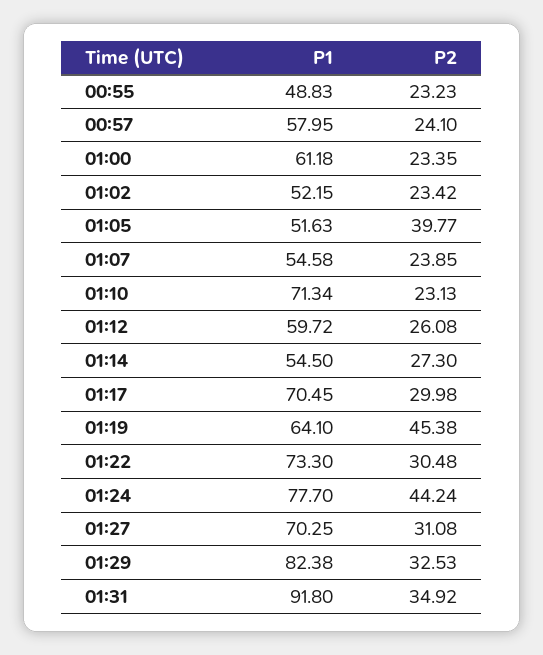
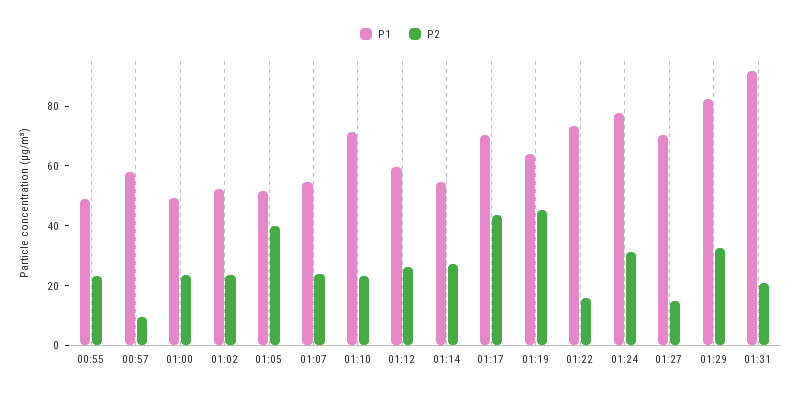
P2, 00:57: 24.1 -> 10
P1, 01:00: 61.18 -> 50
P2, 01:17: 29.98 -> 45
P2, 01:22: 30.48 -> 15
P2, 01:24: 44.24 -> 30
P2, 01:27: 31.08 -> 15
P2, 01:31: 34.92 -> 20

